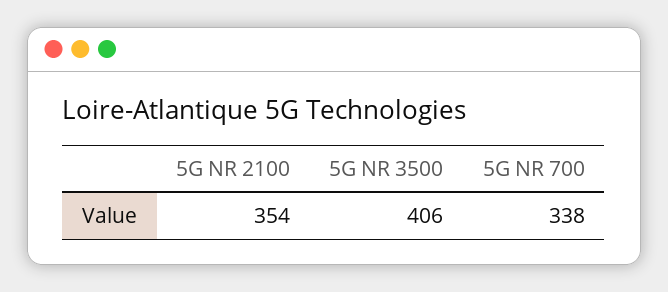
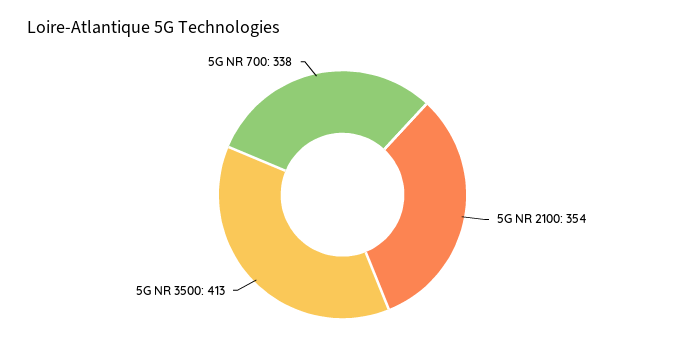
5G NR 3500: 406 -> 413

